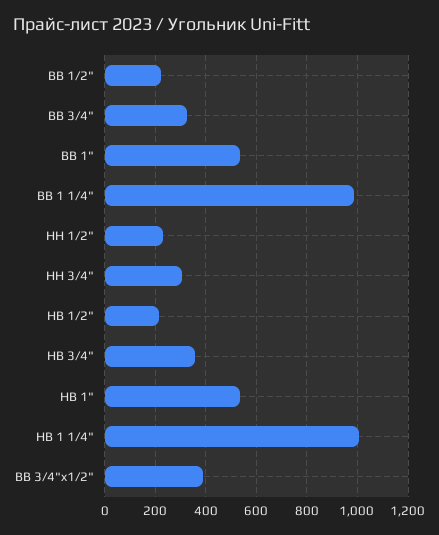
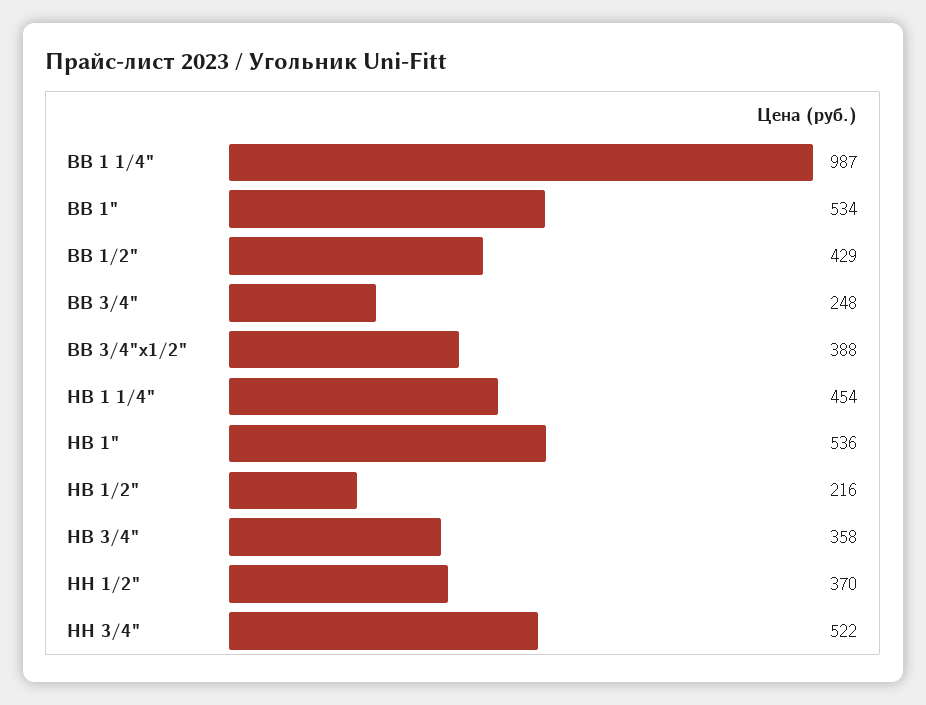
ВВ 1/2": 225 -> 429
ВВ 3/4": 325 -> 248
НН 1/2": 225 -> 370
НН 3/4": 300 -> 522
НВ 1 1/4": 1000 -> 454

